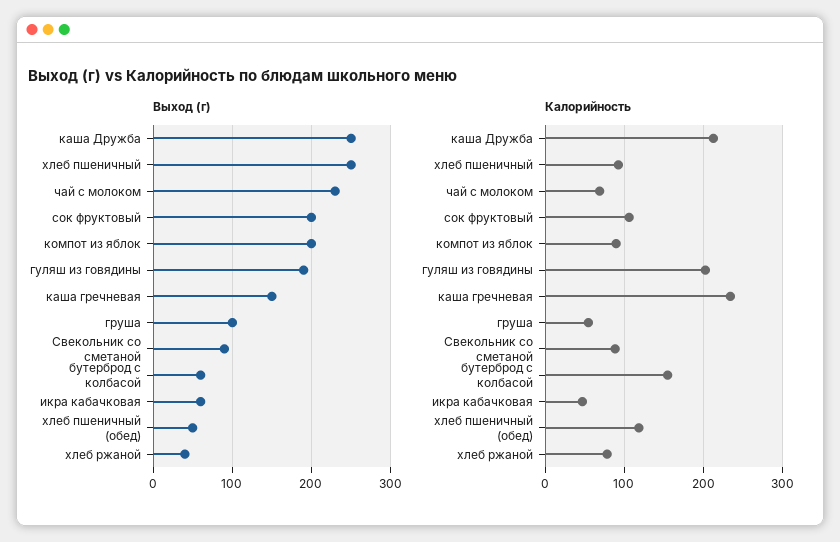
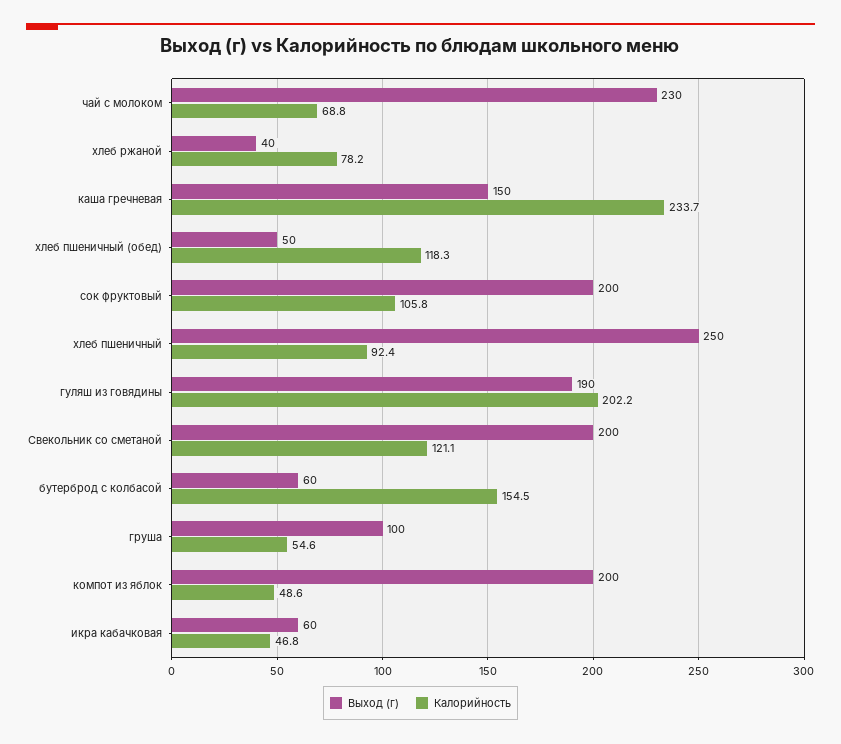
Выход (г), каша Дружба: 250 -> none
Выход (г), Свекольник со сметаной: 90 -> 200
Калорийность, каша Дружба: 210 -> none
Калорийность, компот из яблок: 90 -> 48.6
Калорийность, Свекольник со сметаной: 90 -> 121.1

